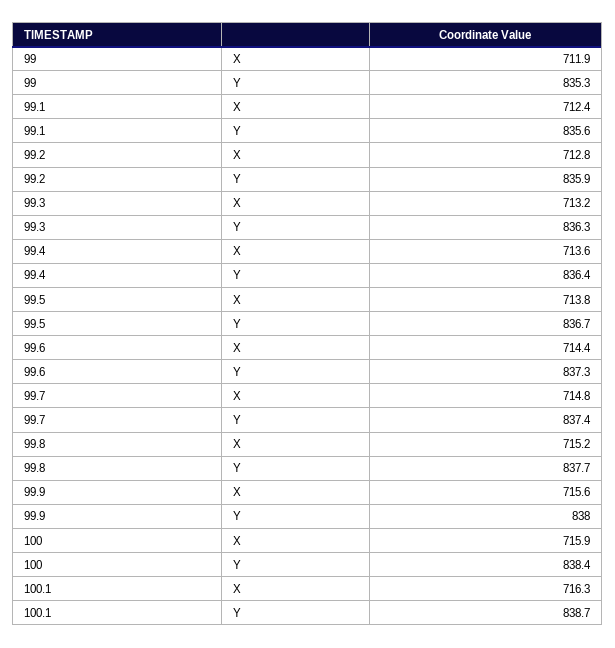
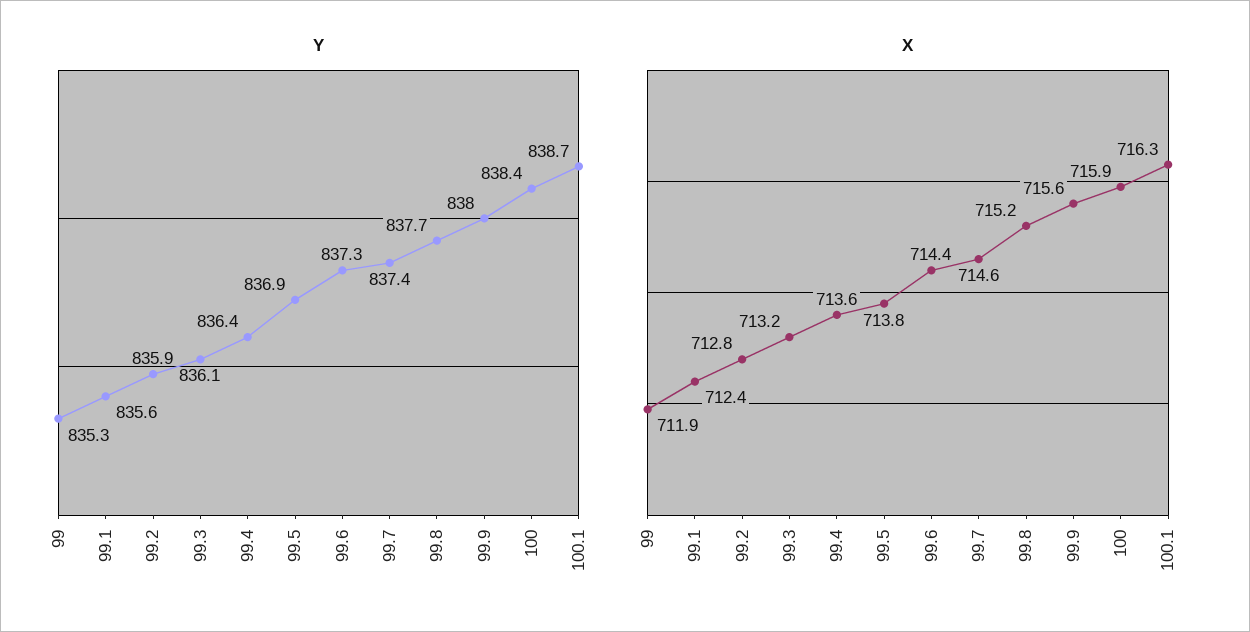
Y, 99.3: 836.3 -> 836.1
Y, 99.5: 836.7 -> 836.9
X, 99.7: 714.8 -> 714.6

